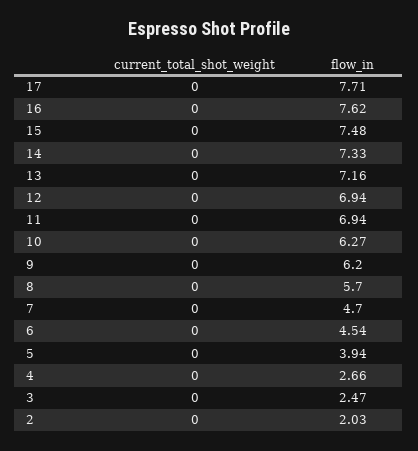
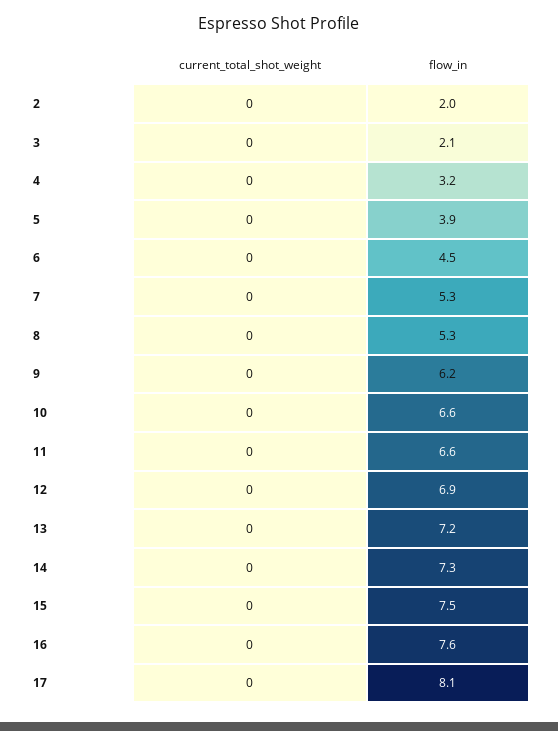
flow_in, 17: 7.71 -> 8.1
flow_in, 11: 6.94 -> 6.6
flow_in, 10: 6.27 -> 6.6
flow_in, 8: 5.7 -> 5.3
flow_in, 7: 4.7 -> 5.3
flow_in, 4: 2.66 -> 3.2
flow_in, 3: 2.47 -> 2.1

